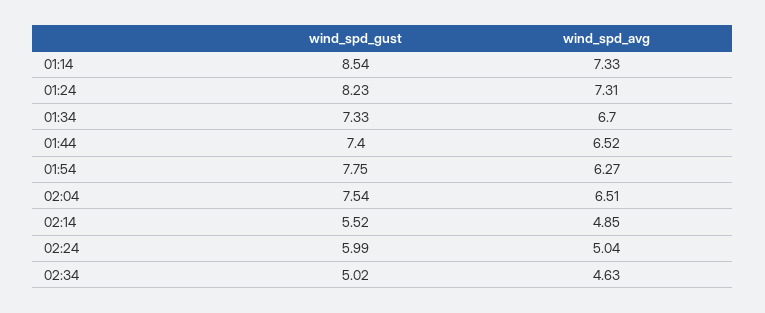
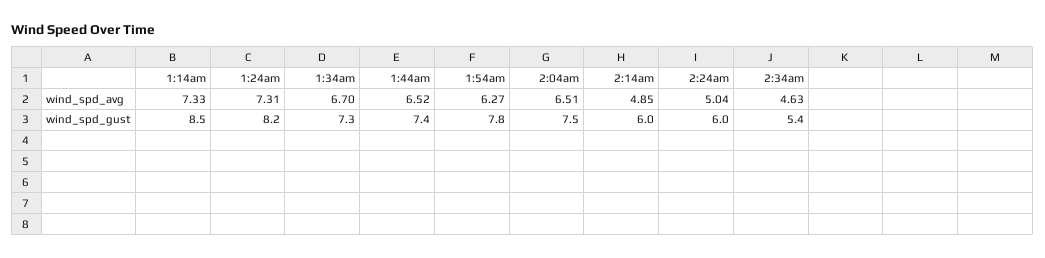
wind_spd_gust, 02:14: 5.52 -> 6
wind_spd_gust, 02:34: 5.02 -> 5.4

